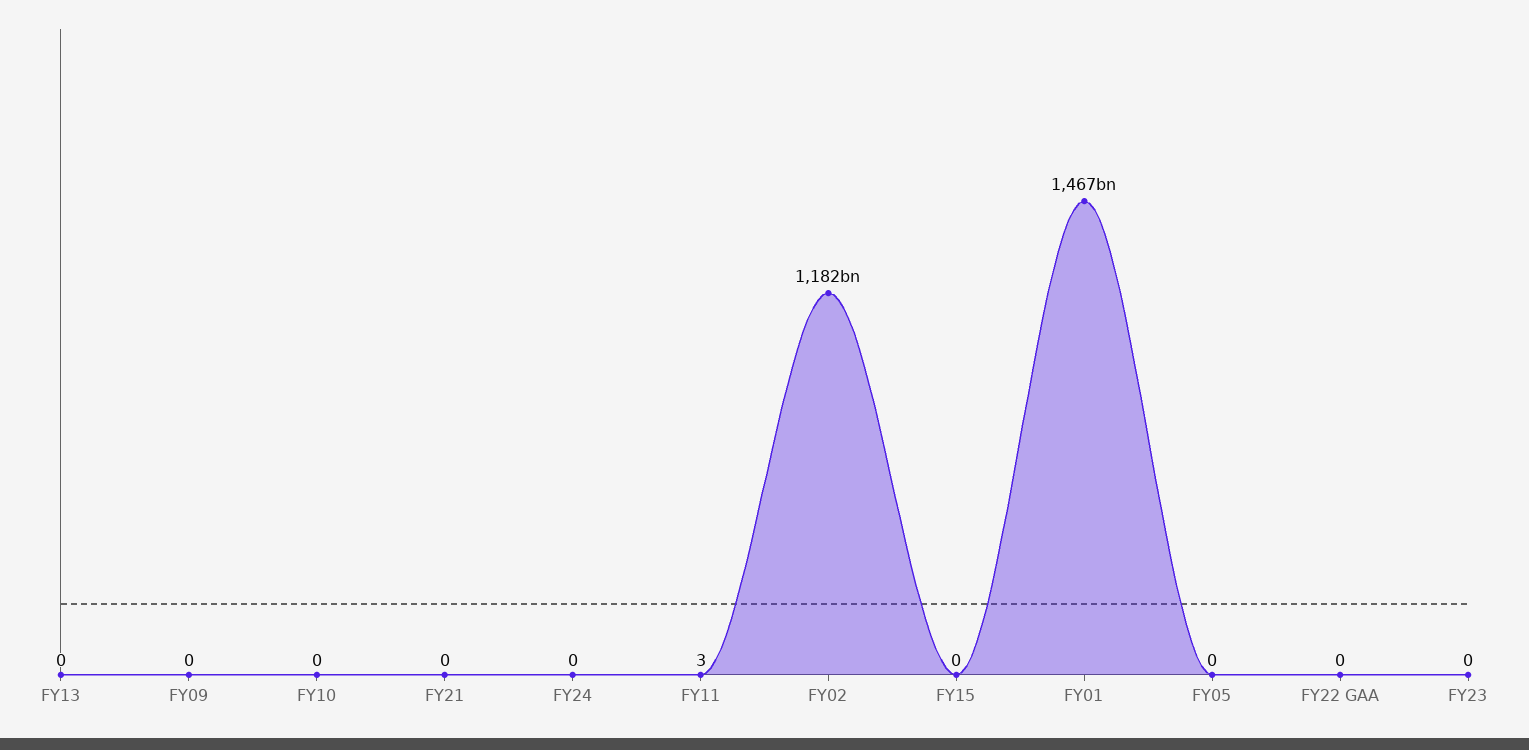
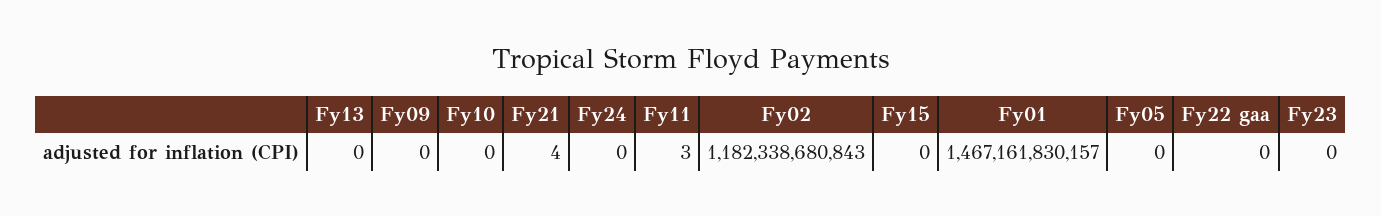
FY21: 0 -> 4

